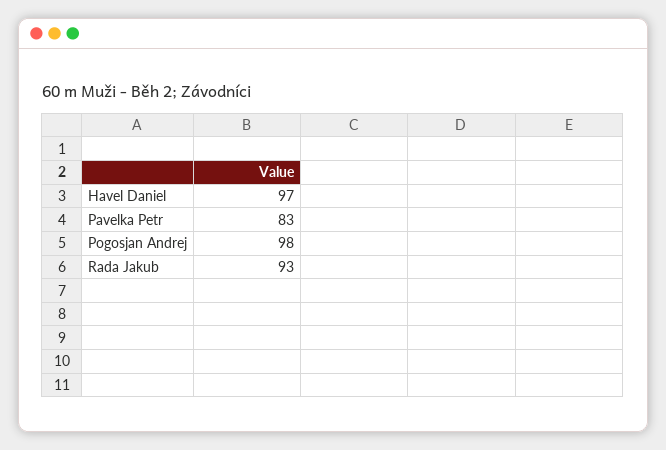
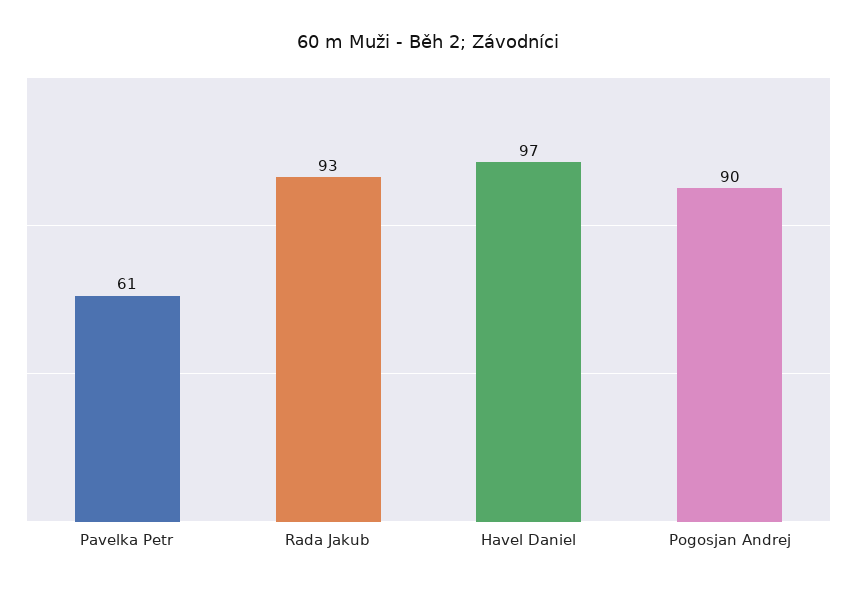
Pavelka Petr: 83 -> 61
Pogosjan Andrej: 98 -> 90

